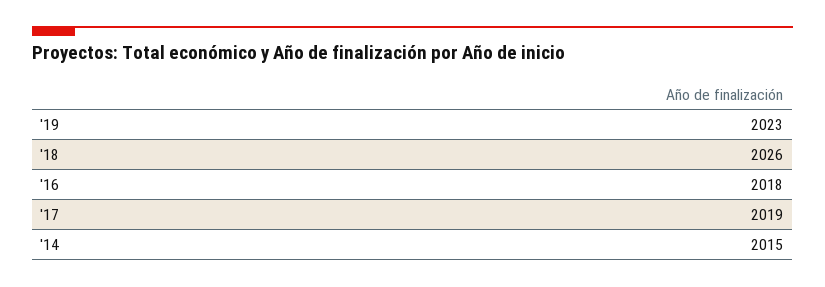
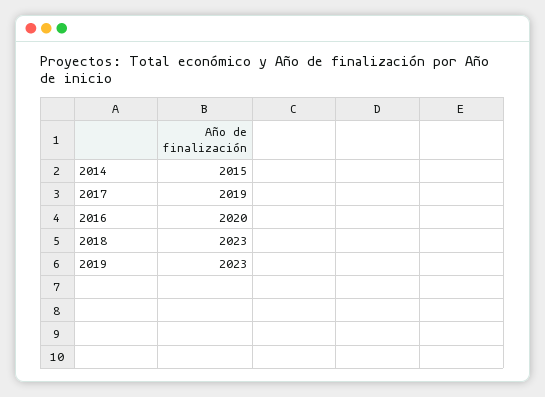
'18: 2026 -> 2023
'16: 2018 -> 2020

